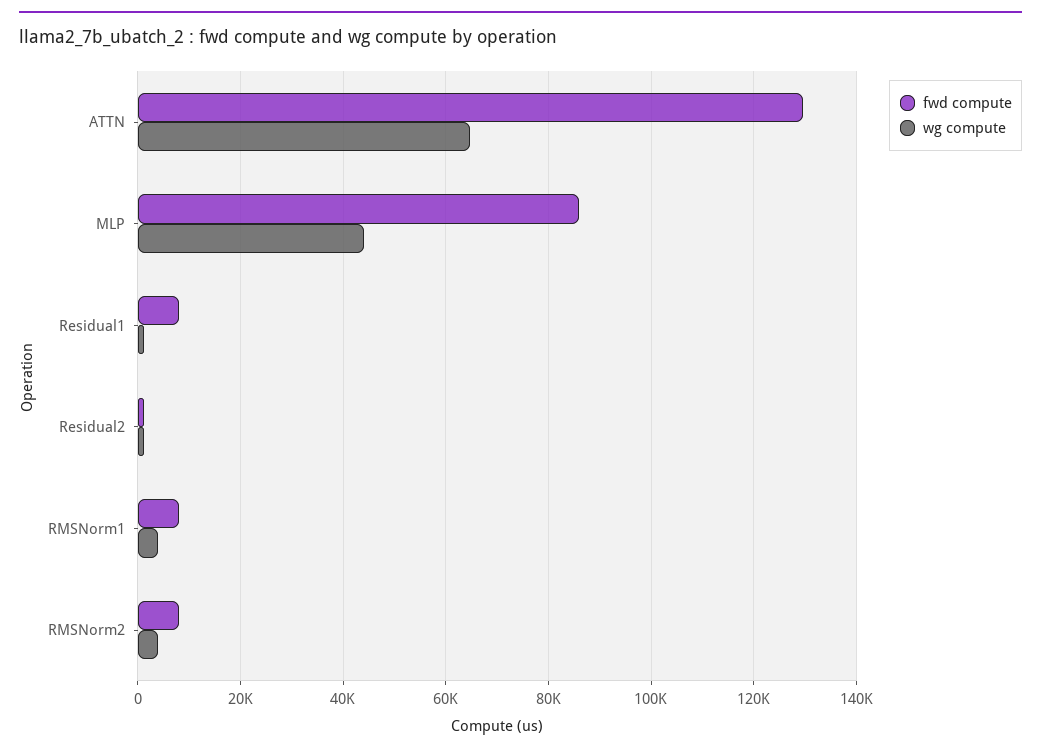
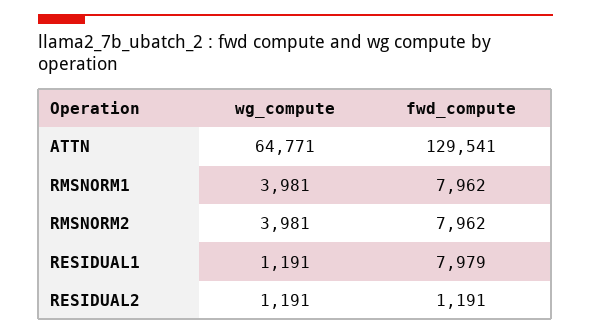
fwd compute, MLP: 86000 -> none
wg compute, MLP: 44000 -> none

